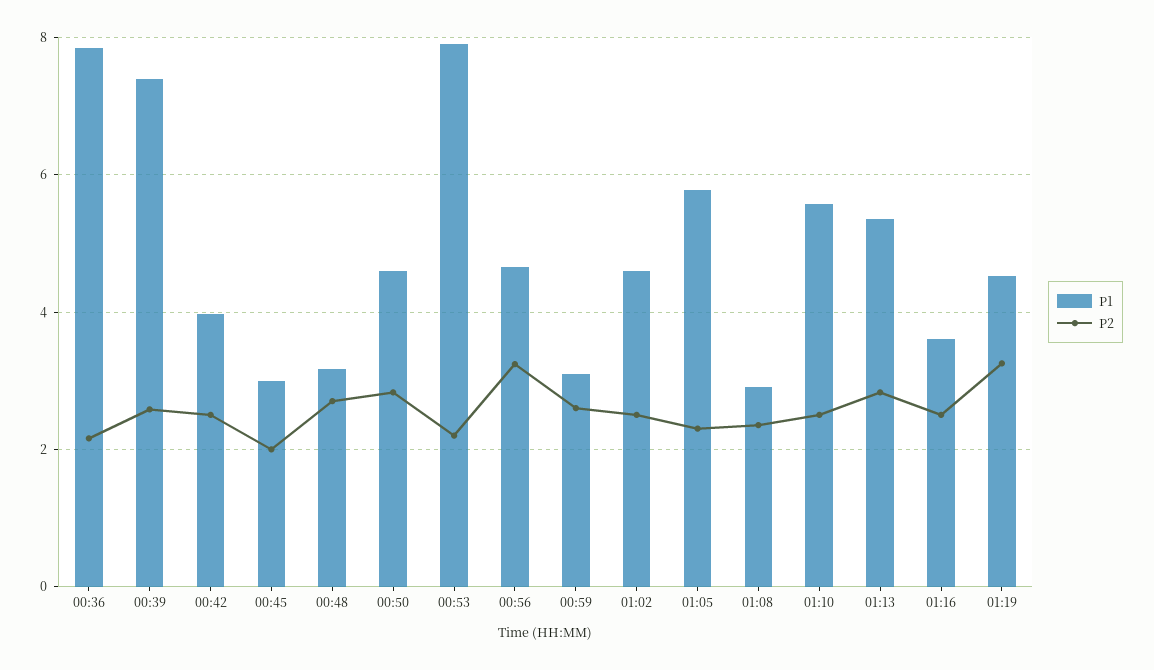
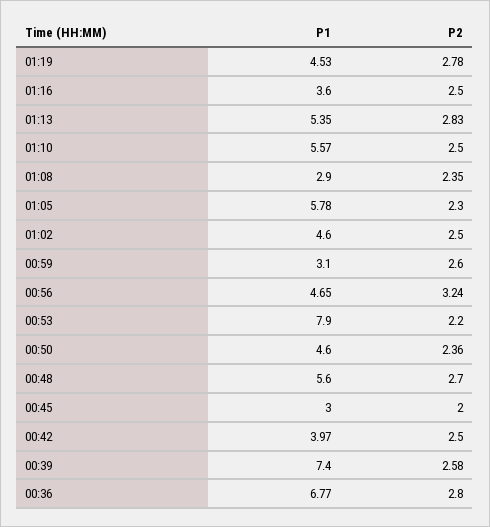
P1, 00:36: 7.8 -> 6.77
P2, 00:36: 2.2 -> 2.8
P1, 00:48: 3.2 -> 5.6
P2, 00:50: 2.8 -> 2.36
P2, 01:19: 3.2 -> 2.78

